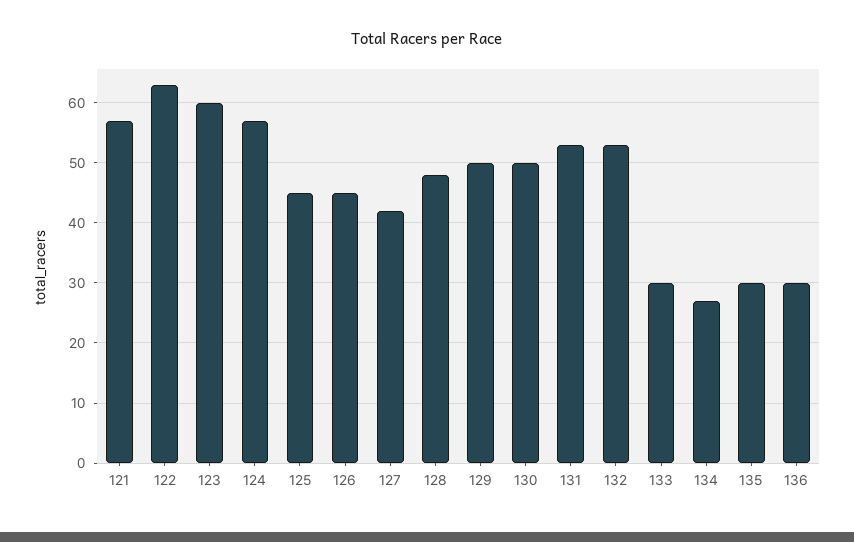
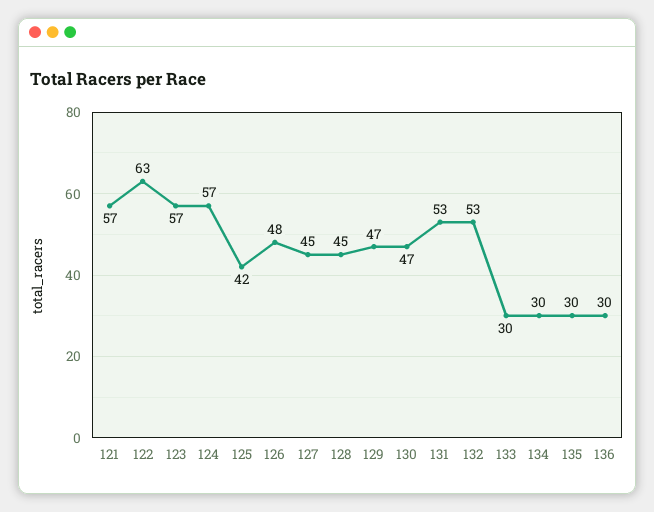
123: 60 -> 57
125: 45 -> 42
126: 45 -> 48
127: 42 -> 45
128: 48 -> 45
129: 50 -> 47
130: 50 -> 47
134: 27 -> 30

